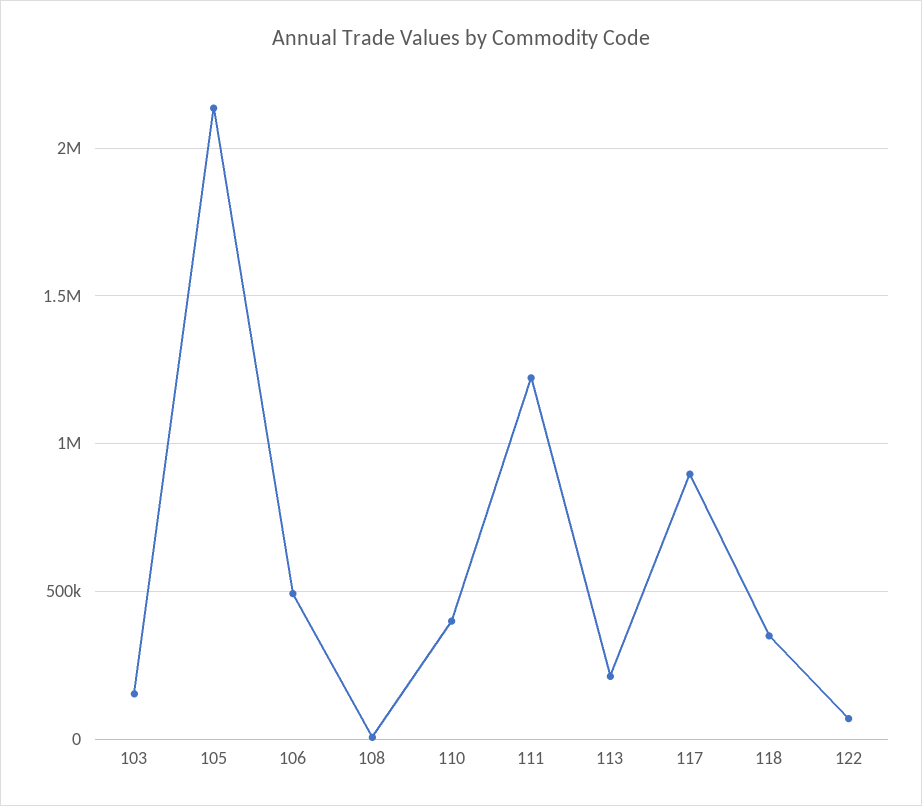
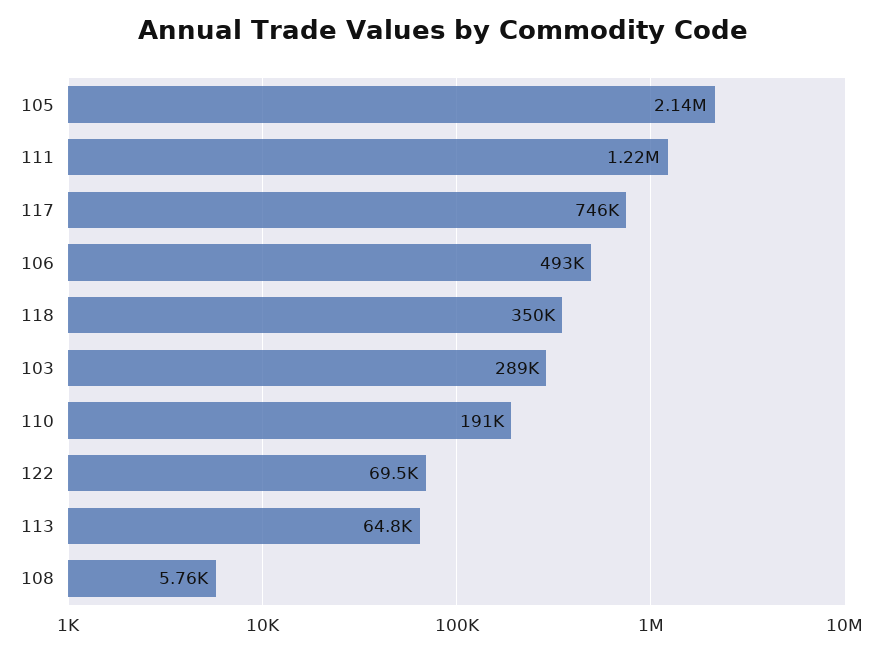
103: 150000 -> 289000
110: 400000 -> 191000
113: 200000 -> 64800
117: 900000 -> 746000

